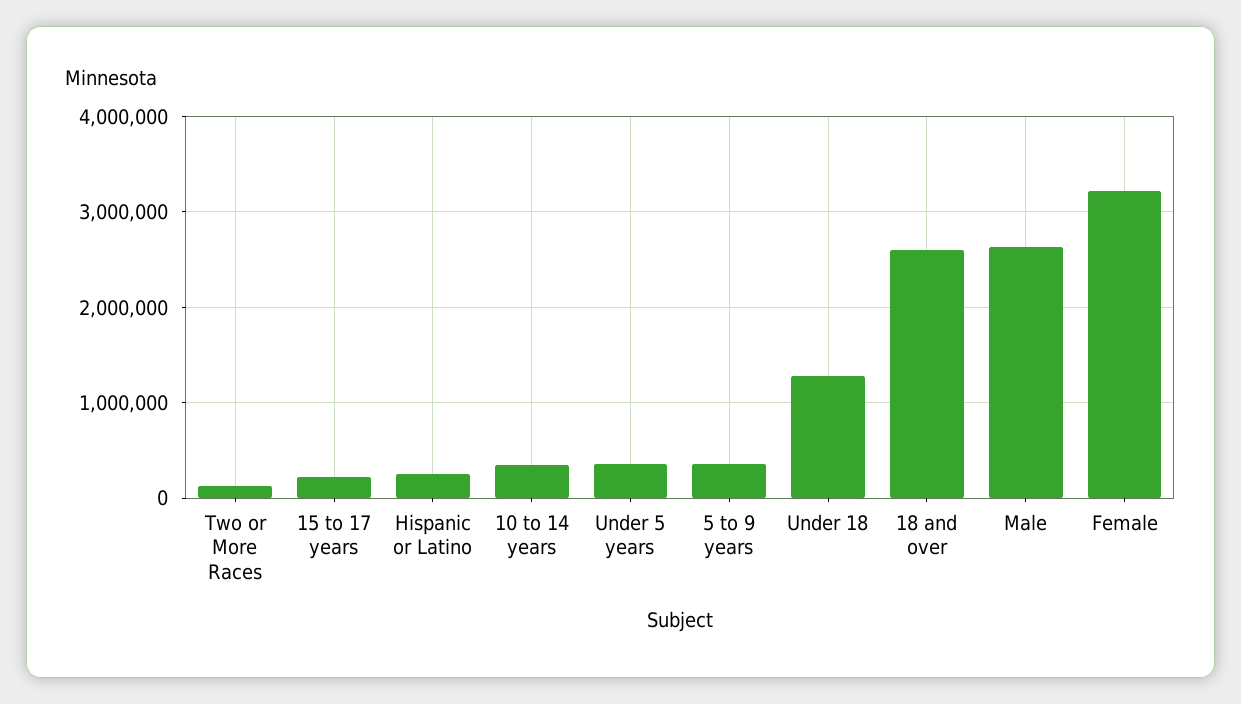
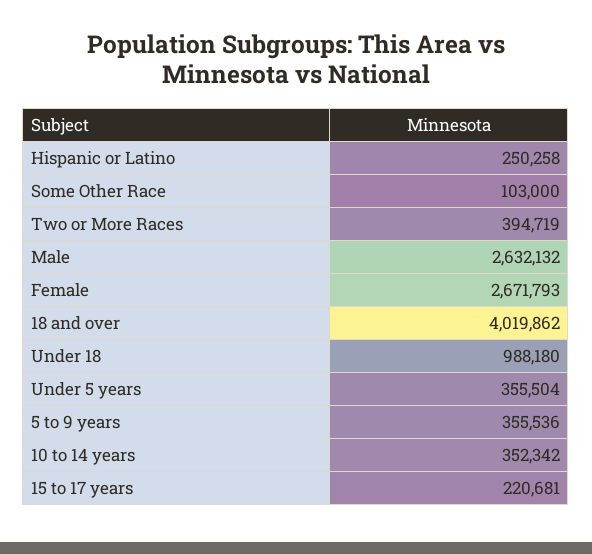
Two or More Races: 100000 -> 394719
Under 18: 1300000 -> 988180
18 and over: 2600000 -> 4019862
Female: 3200000 -> 2671793
Some Other Race: none -> 103000

